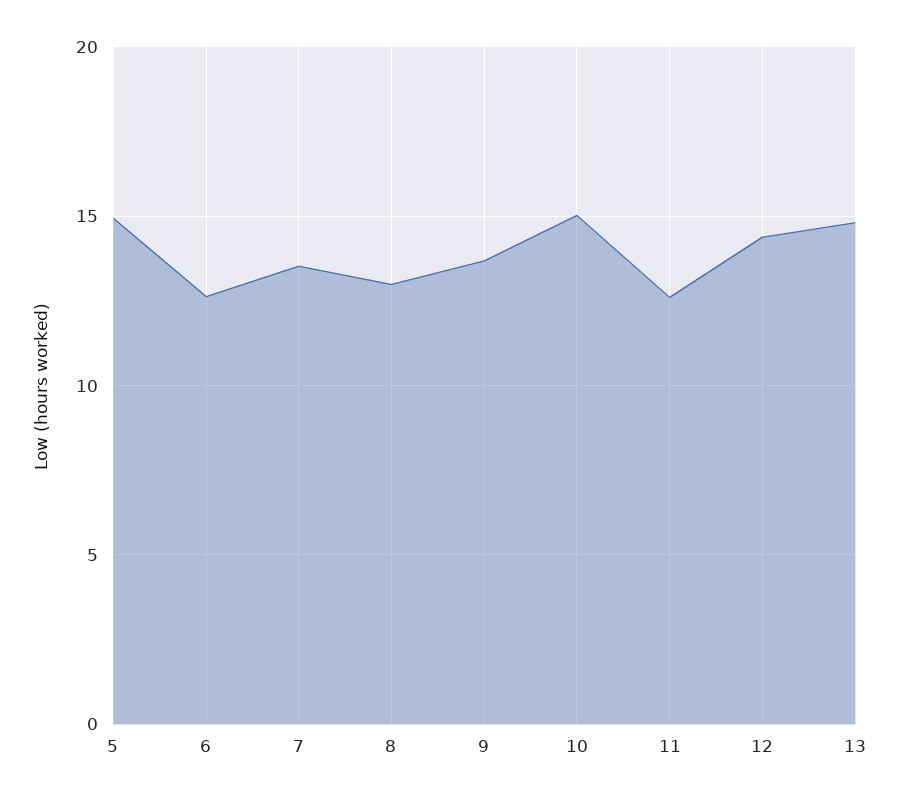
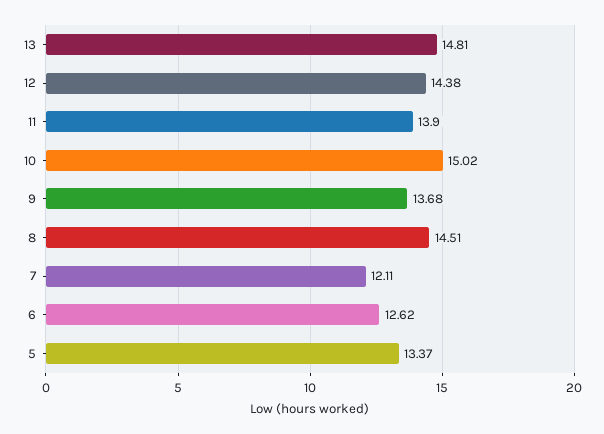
5: 15 -> 13.37
7: 13.5 -> 12.11
8: 13 -> 14.51
11: 12.5 -> 13.9

